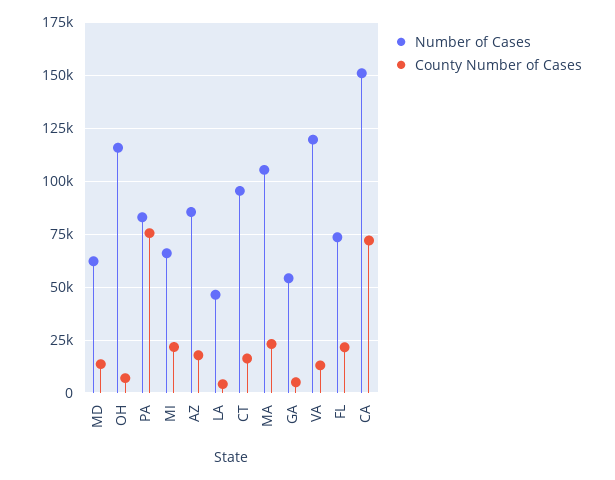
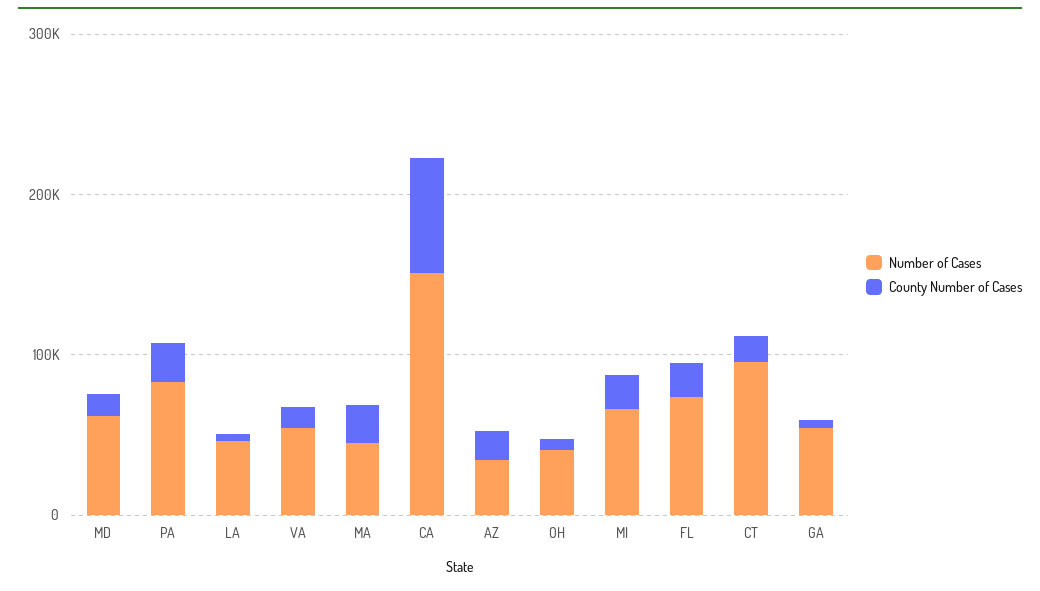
Number of Cases, OH: 115000 -> 40000
County Number of Cases, PA: 75000 -> 20000
Number of Cases, AZ: 85000 -> 40000
Number of Cases, MA: 105000 -> 40000
Number of Cases, VA: 120000 -> 60000

